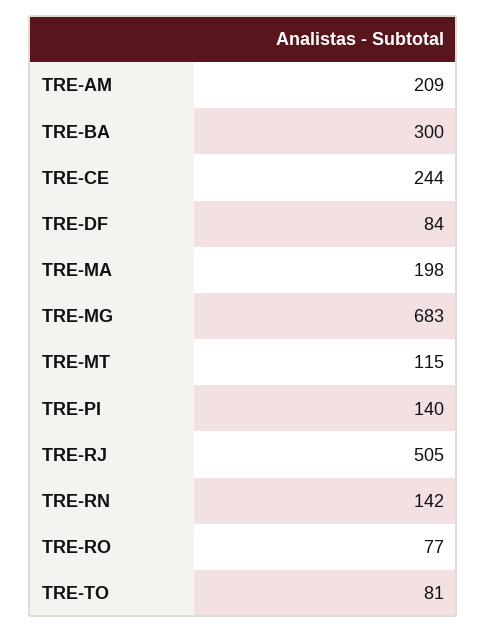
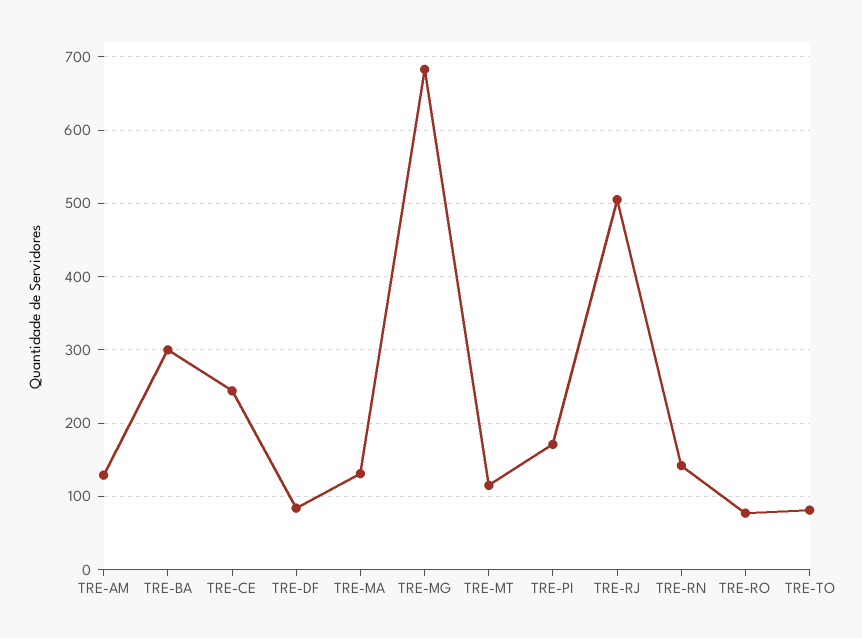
TRE-AM: 209 -> 130
TRE-MA: 198 -> 130
TRE-PI: 140 -> 170

